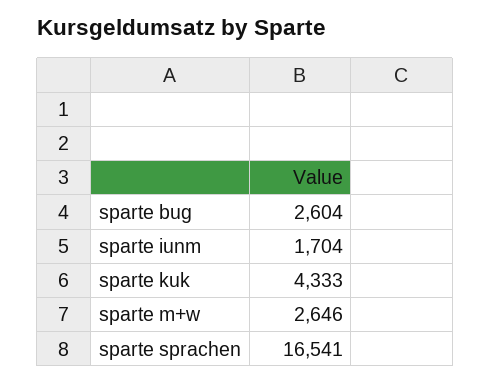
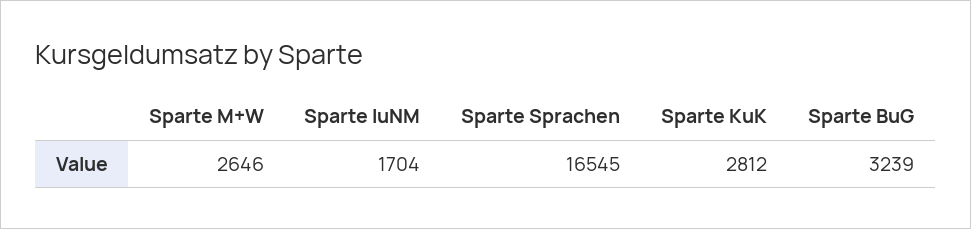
sparte bug: 2604 -> 3239
sparte kuk: 4333 -> 2812
sparte sprachen: 16541 -> 16545

